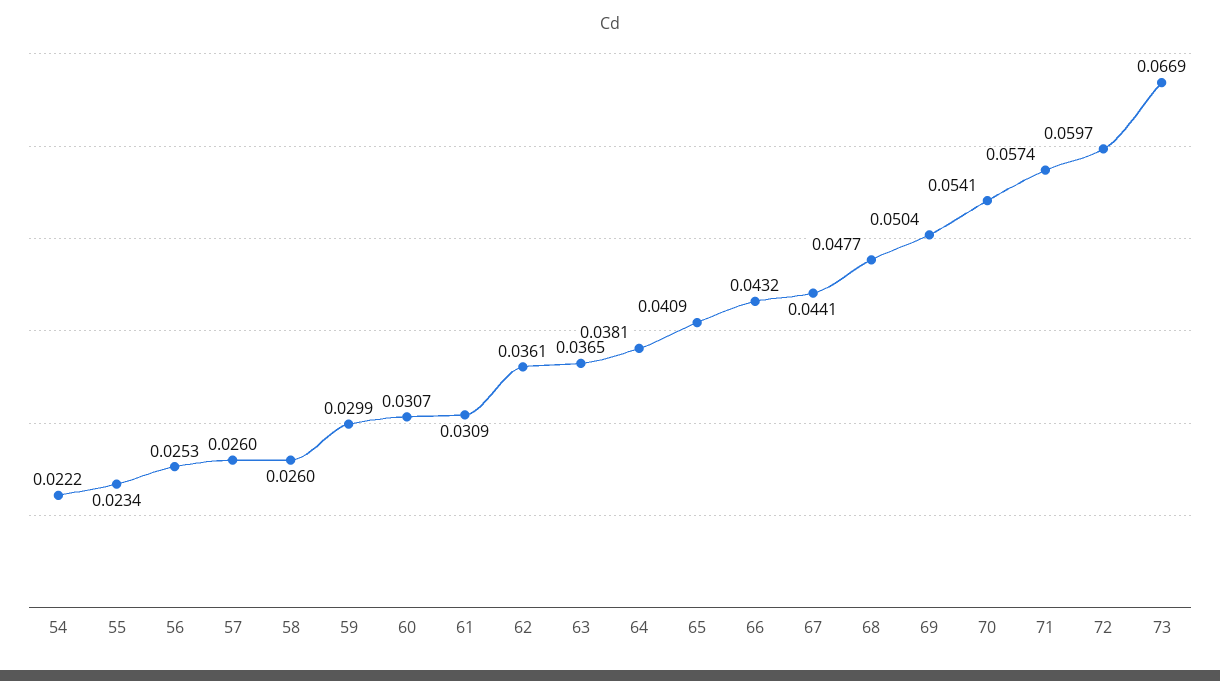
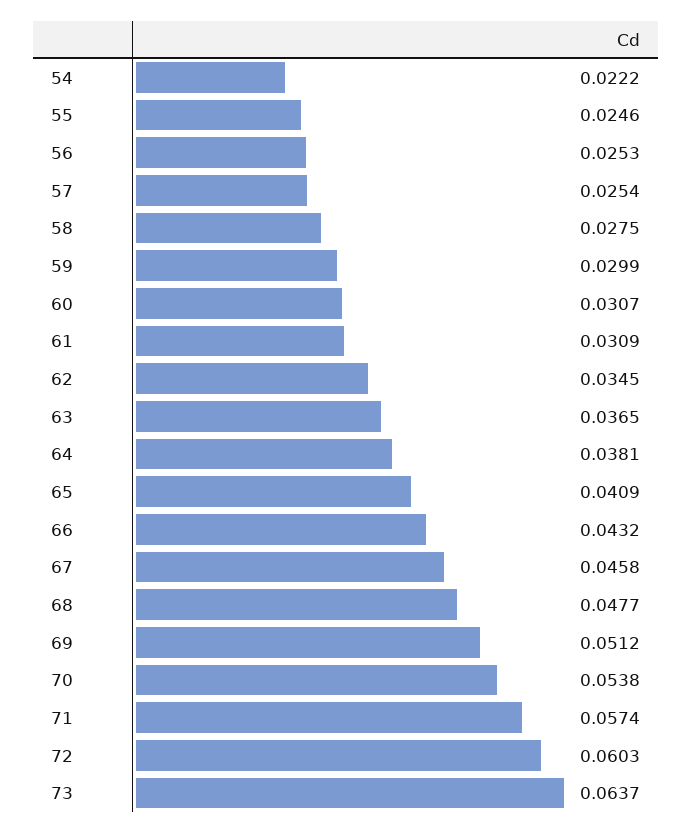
55: 0.0234 -> 0.0246
57: 0.026 -> 0.0254
58: 0.026 -> 0.0275
62: 0.0361 -> 0.0345
67: 0.0441 -> 0.0458
69: 0.0504 -> 0.0512
70: 0.0541 -> 0.0538
72: 0.0597 -> 0.0603
73: 0.0669 -> 0.0637

